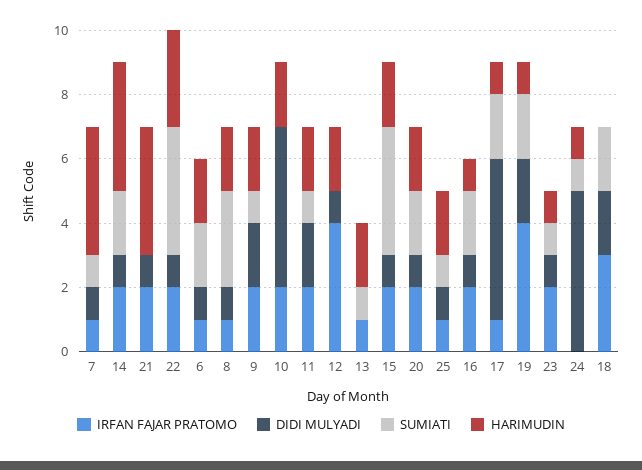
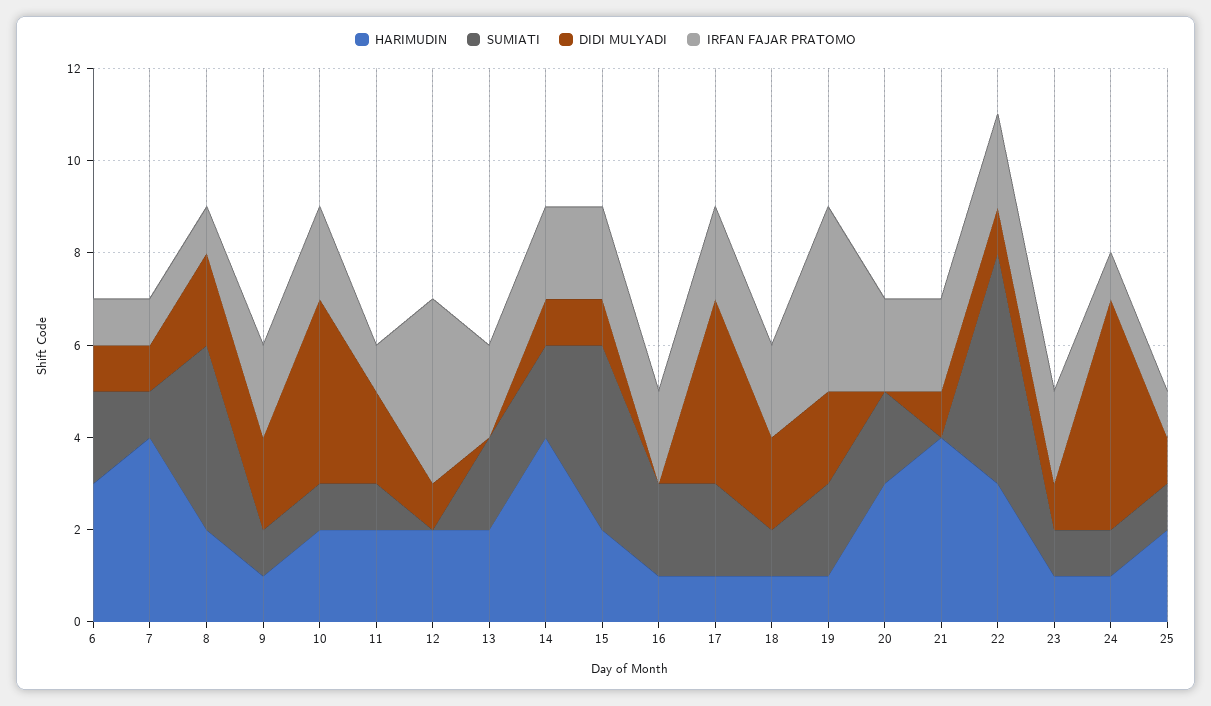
SUMIATI, 22: 4 -> 5
HARIMUDIN, 6: 2 -> 3
DIDI MULYADI, 8: 1 -> 2
SUMIATI, 8: 3 -> 4
HARIMUDIN, 9: 2 -> 1
DIDI MULYADI, 10: 5 -> 4
SUMIATI, 10: 0 -> 1
IRFAN FAJAR PRATOMO, 11: 2 -> 1
IRFAN FAJAR PRATOMO, 13: 1 -> 2
SUMIATI, 13: 1 -> 2
DIDI MULYADI, 20: 1 -> 0
HARIMUDIN, 20: 2 -> 3
DIDI MULYADI, 16: 1 -> 0
IRFAN FAJAR PRATOMO, 17: 1 -> 2
DIDI MULYADI, 17: 5 -> 4
IRFAN FAJAR PRATOMO, 24: 0 -> 1
IRFAN FAJAR PRATOMO, 18: 3 -> 2
SUMIATI, 18: 2 -> 1
HARIMUDIN, 18: 0 -> 1

